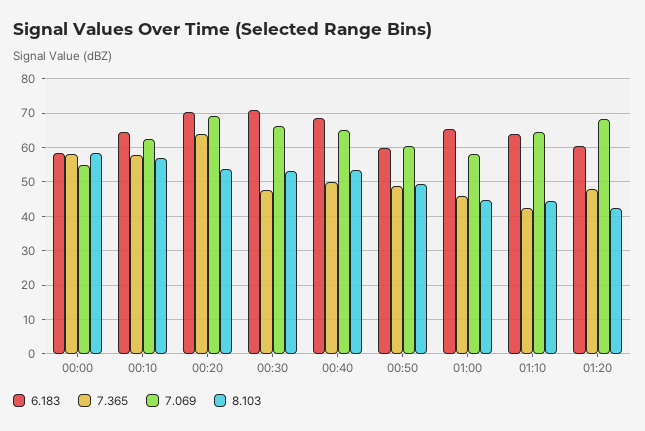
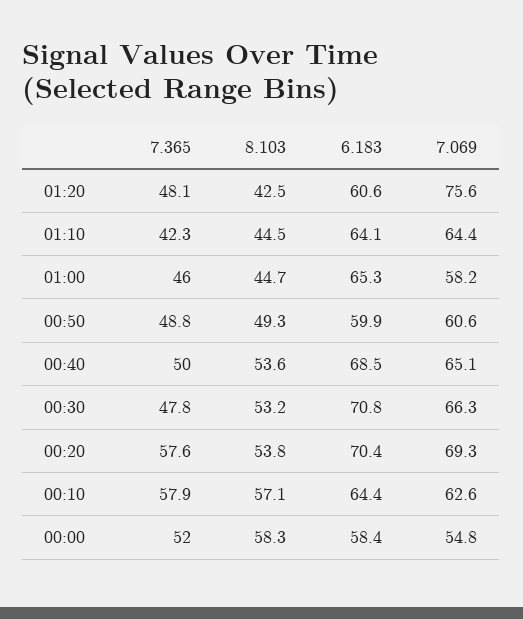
7.365, 00:00: 58 -> 52
7.365, 00:20: 64 -> 57.6
7.069, 01:20: 68 -> 75.6

